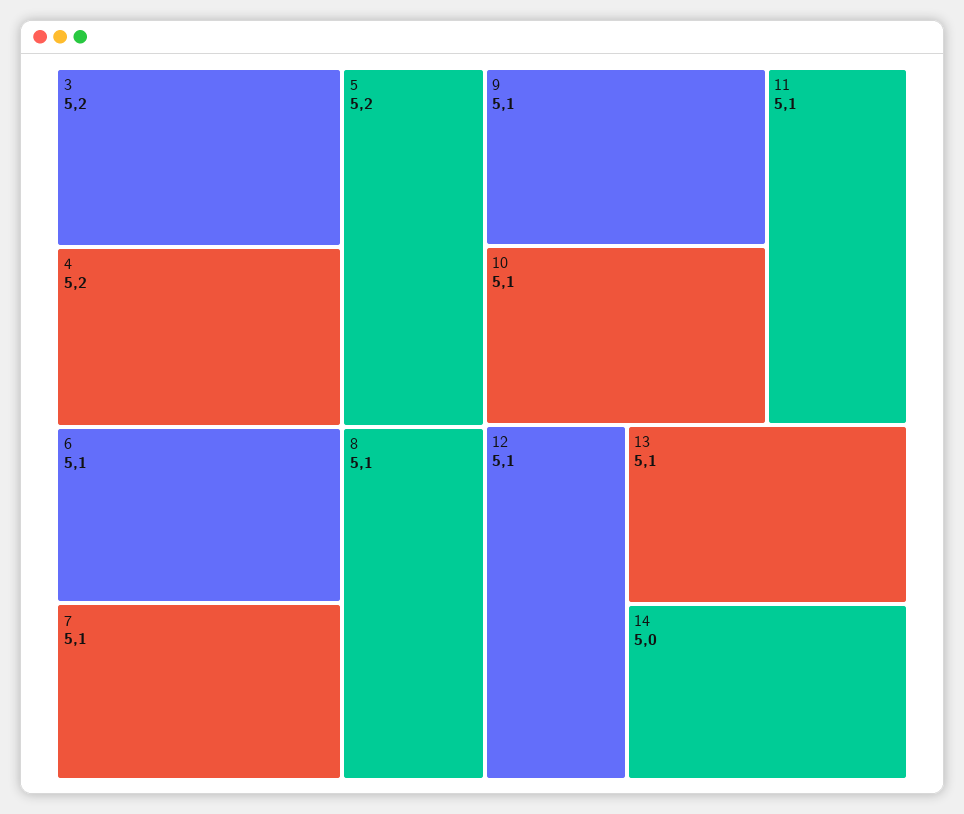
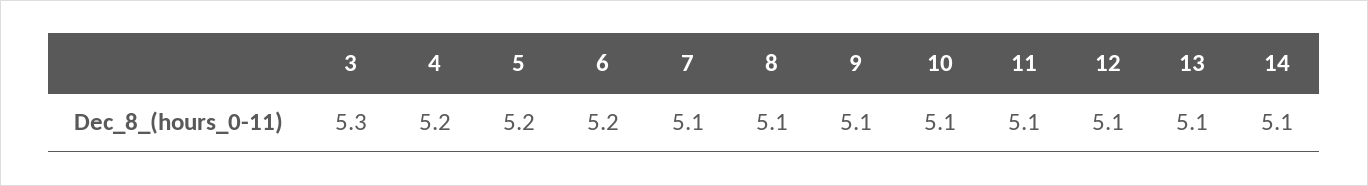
3: 5.2 -> 5.3
6: 5.1 -> 5.2
14: 5 -> 5.1

